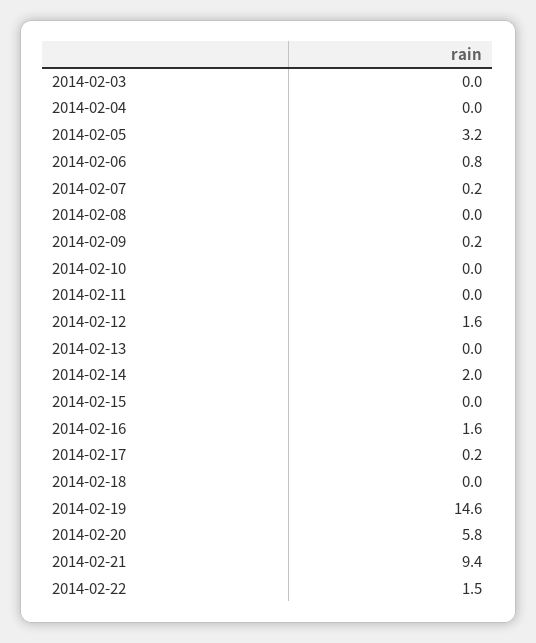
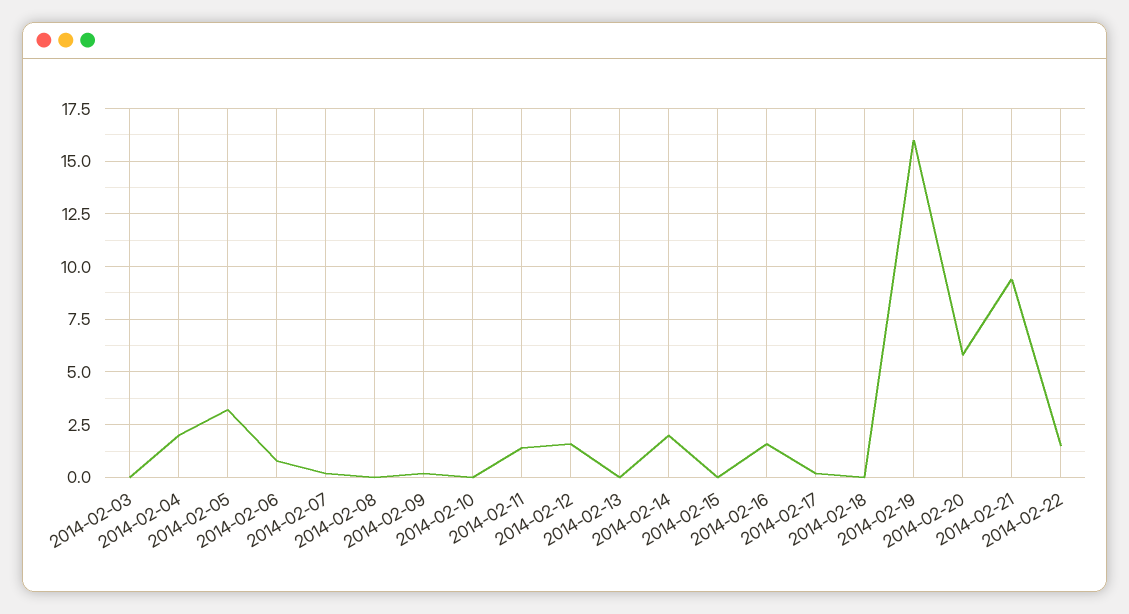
2014-02-04: 0 -> 2
2014-02-11: 0 -> 1.5
2014-02-19: 14.6 -> 16

